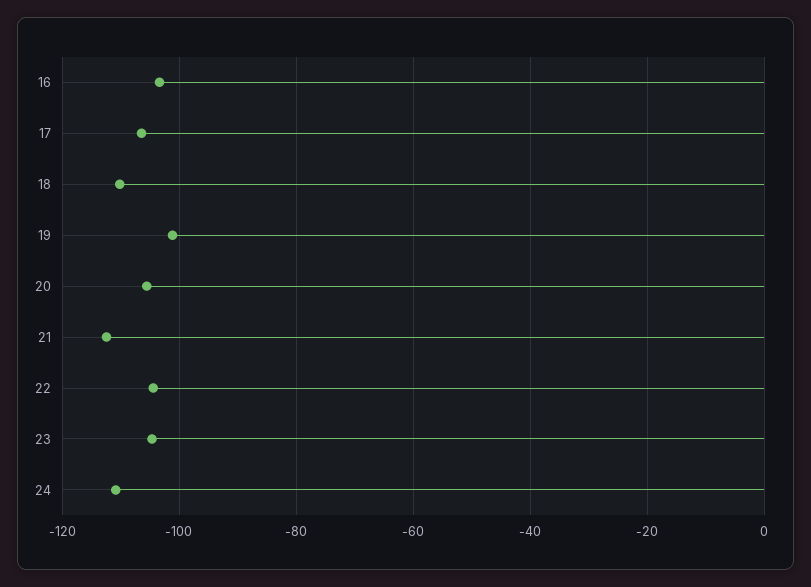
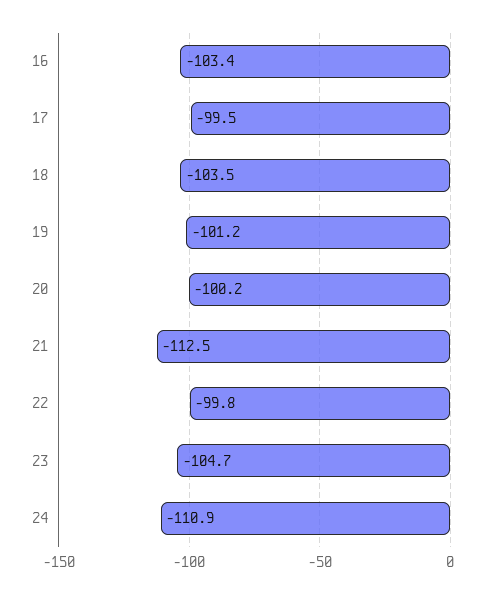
17: -106 -> -99.5
18: -110 -> -103.5
20: -106 -> -100.2
22: -104 -> -99.8

